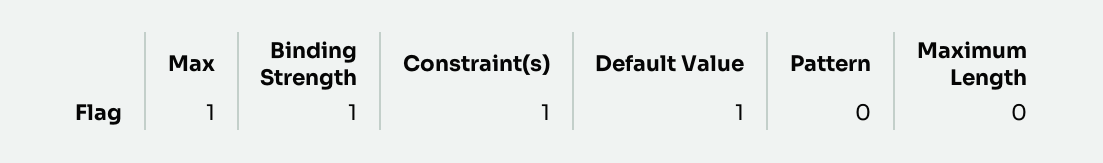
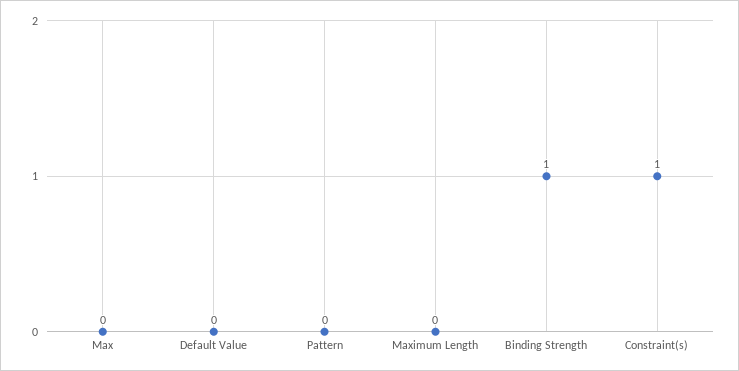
Max: 1 -> 0
Default Value: 1 -> 0

